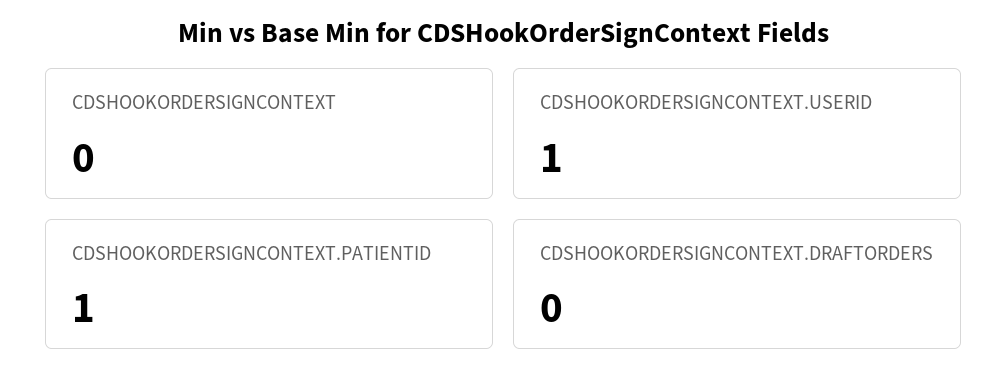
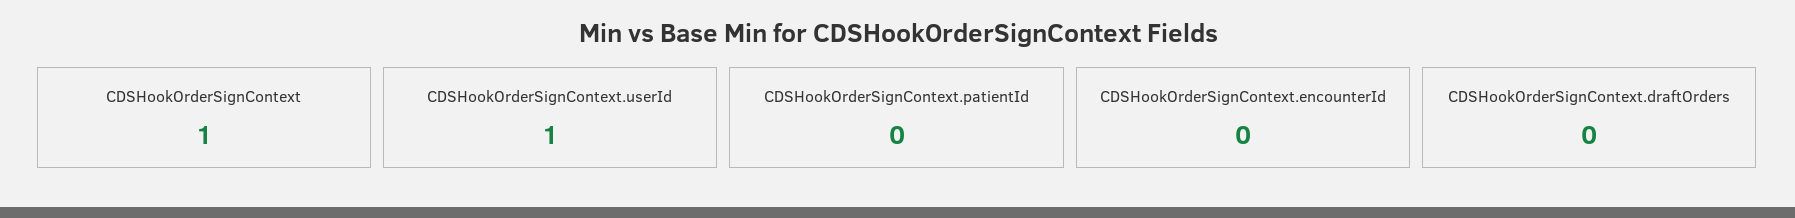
CDSHOOKORDERSIGNCONTEXT: 0 -> 1
CDSHOOKORDERSIGNCONTEXT.PATIENTID: 1 -> 0
CDSHookOrderSignContext.encounterId: none -> 0

